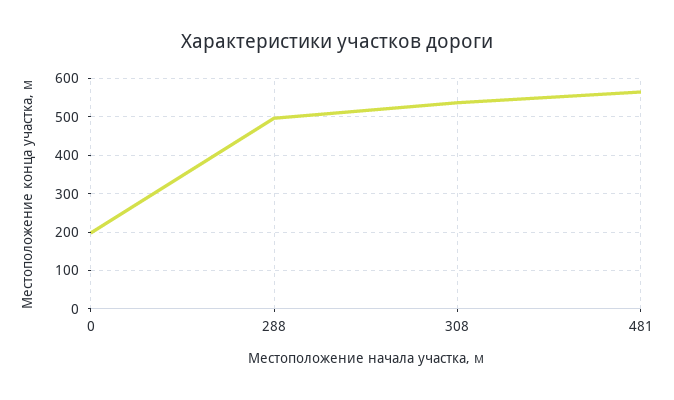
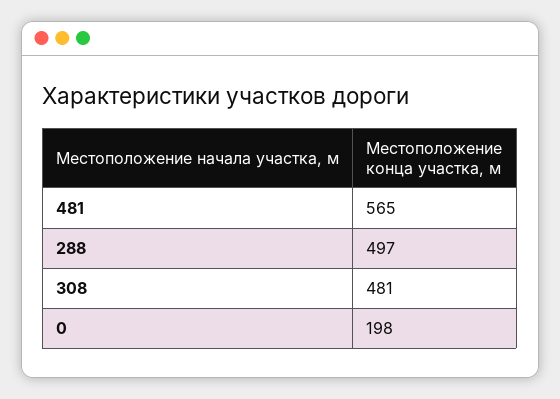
308: 540 -> 481

